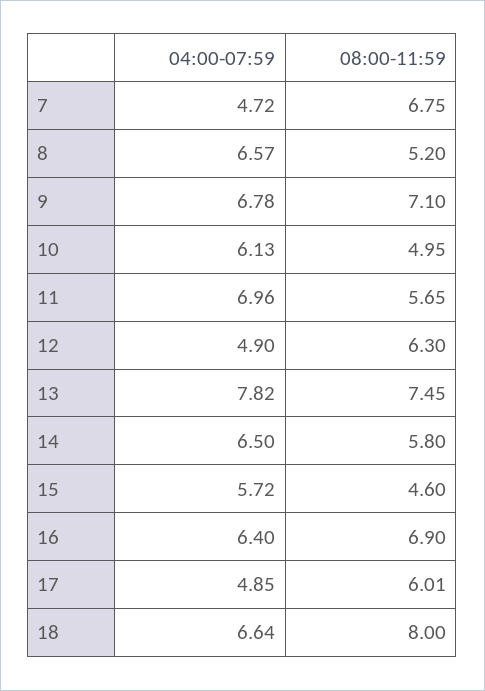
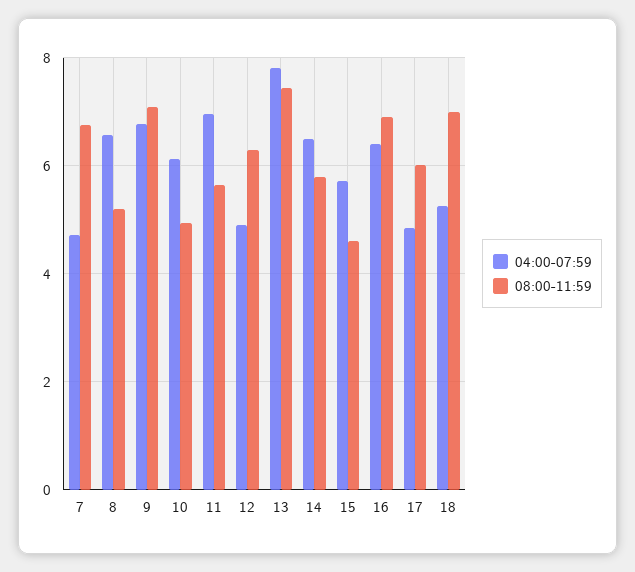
04:00-07:59, 18: 6.64 -> 5.2
08:00-11:59, 18: 8 -> 7

